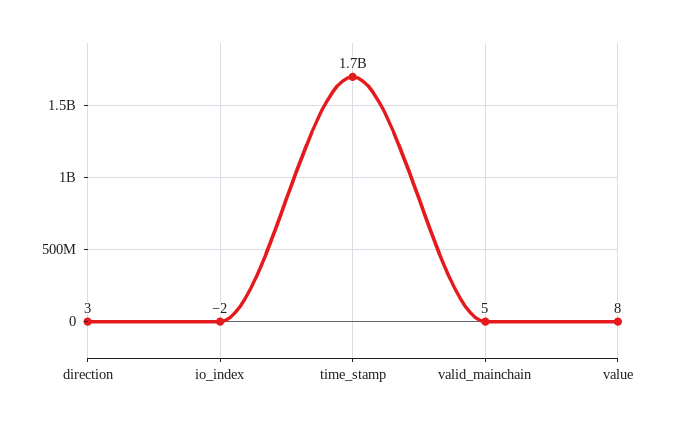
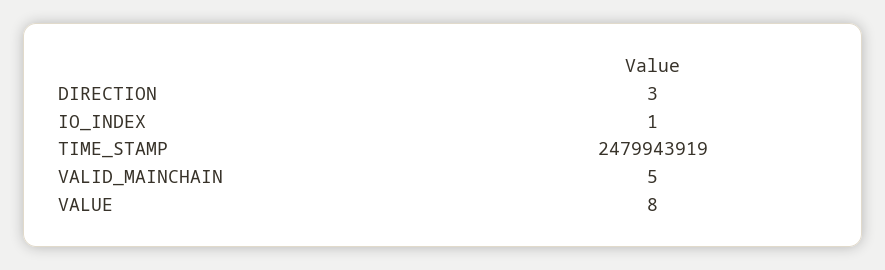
io_index: -2 -> 1
time_stamp: 1700000000 -> 2479943919

